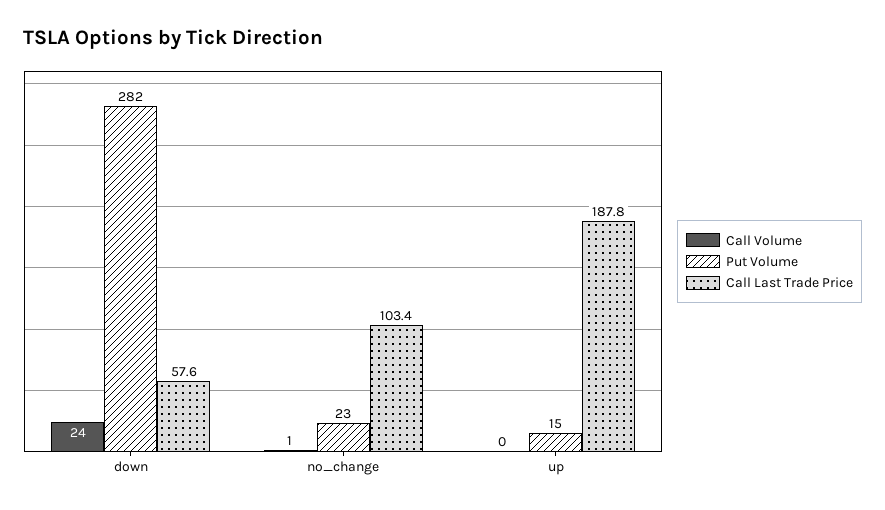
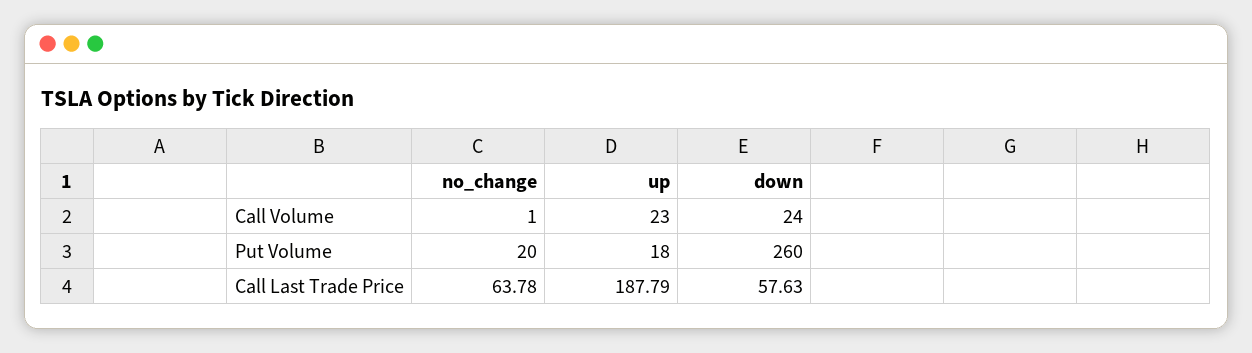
Put Volume, down: 282 -> 260
Put Volume, no_change: 23 -> 20
Call Last Trade Price, no_change: 103.4 -> 63.78
Call Volume, up: 0 -> 23
Put Volume, up: 15 -> 18

